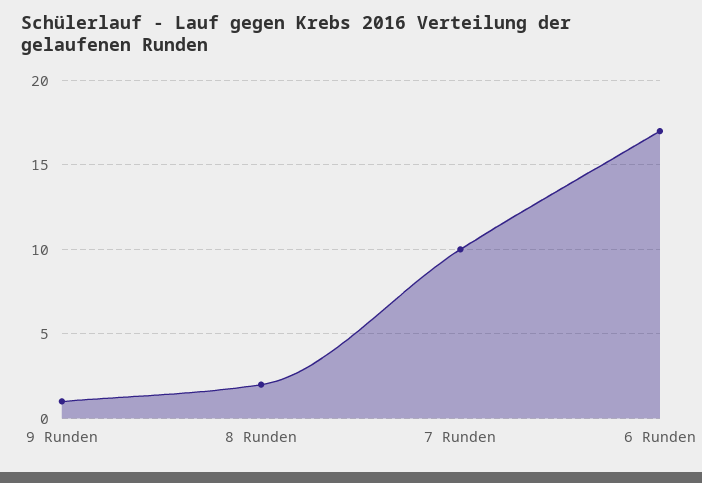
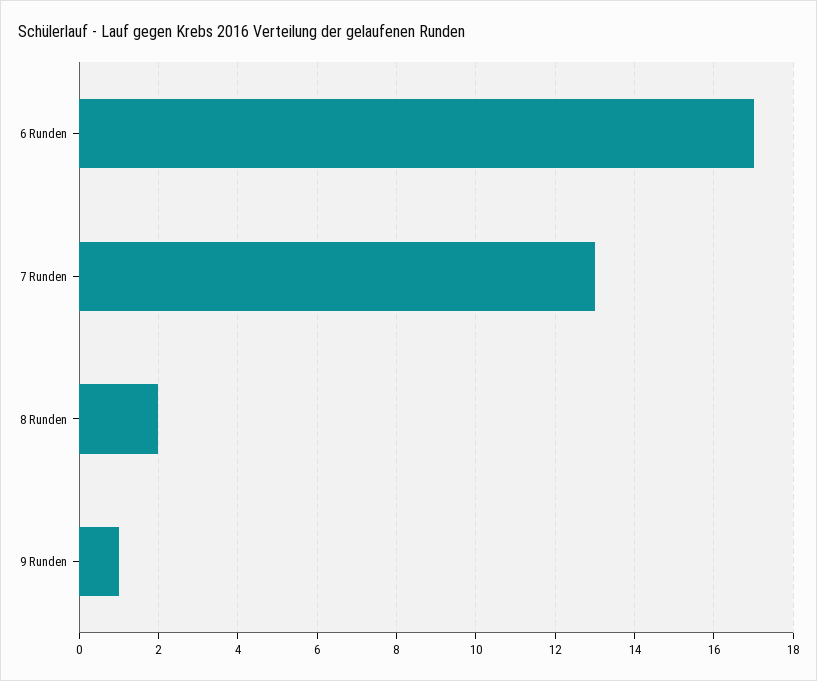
7 Runden: 10 -> 13

